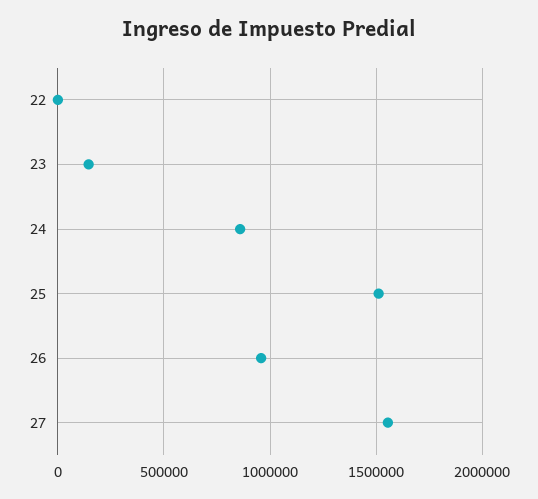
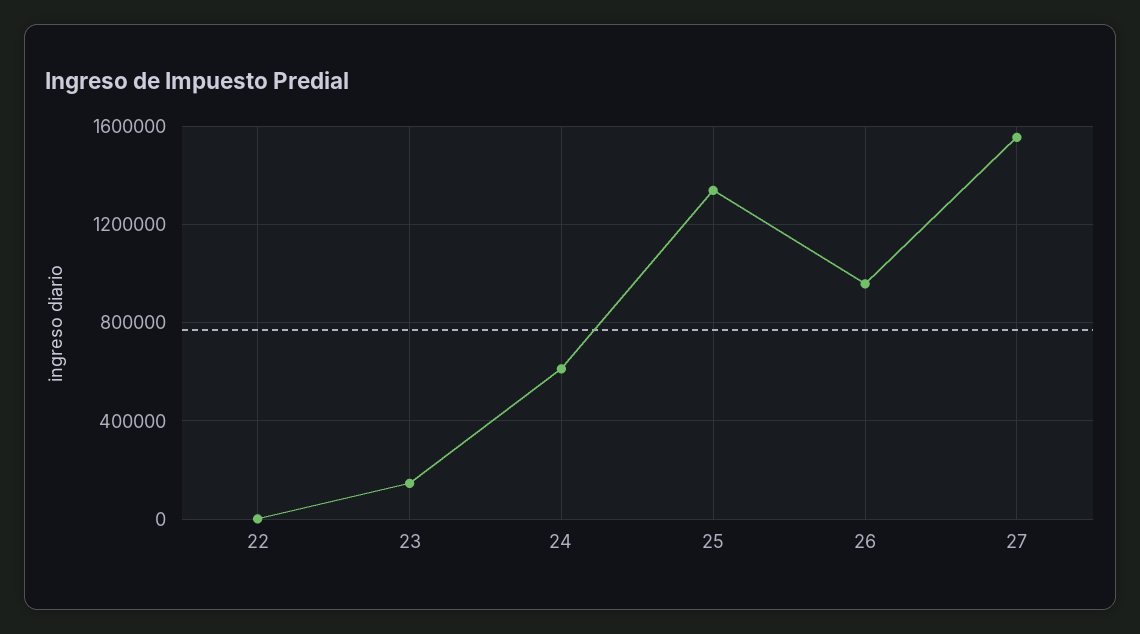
24: 850000 -> 600000
25: 1500000 -> 1350000

